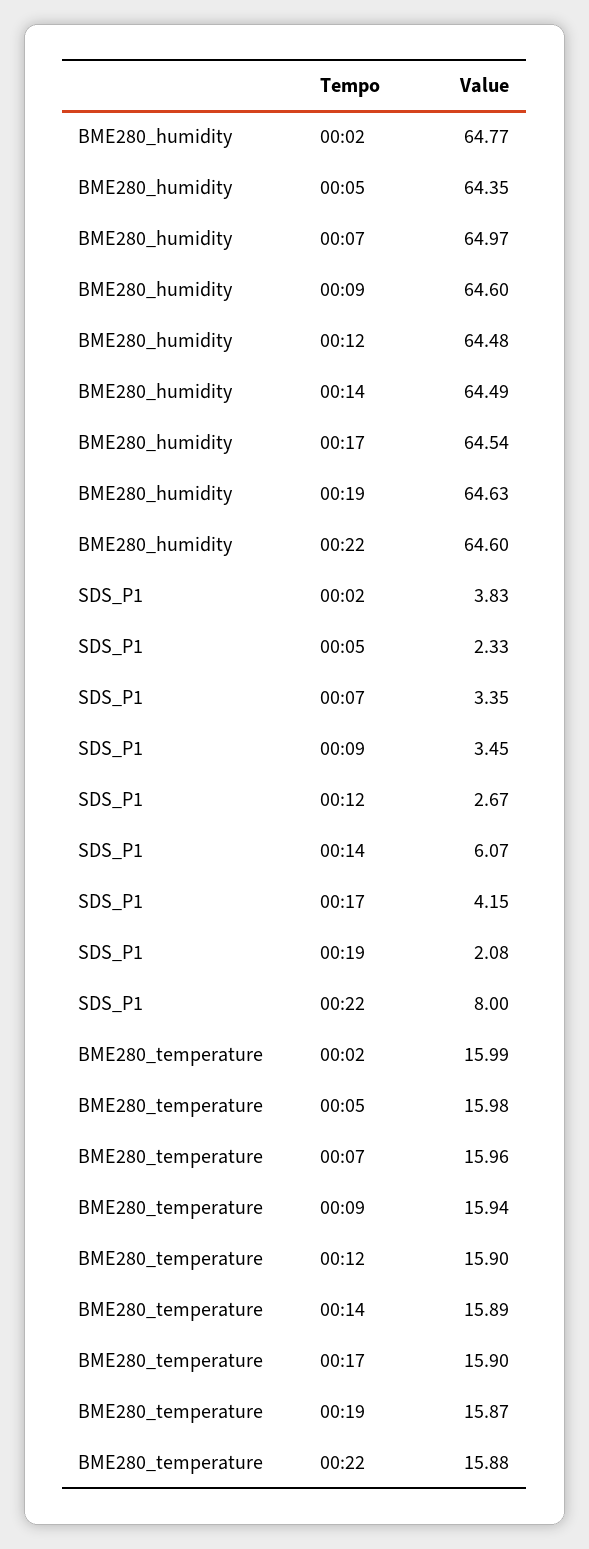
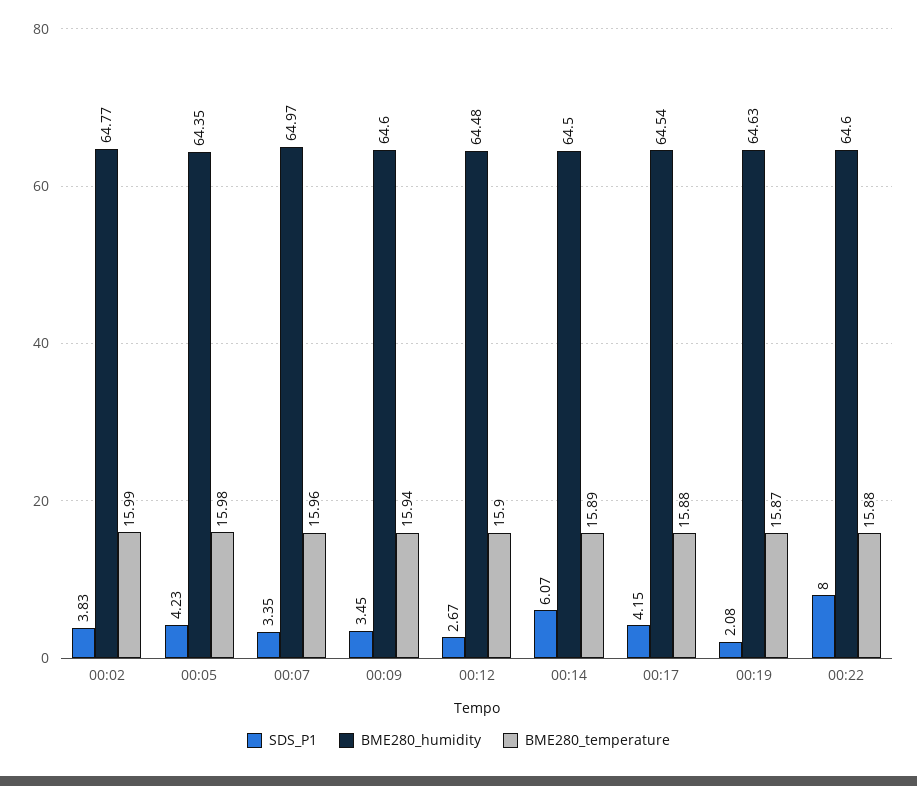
BME280_humidity, 00:14: 64.49 -> 64.5
SDS_P1, 00:05: 2.33 -> 4.23
BME280_temperature, 00:17: 15.9 -> 15.88

